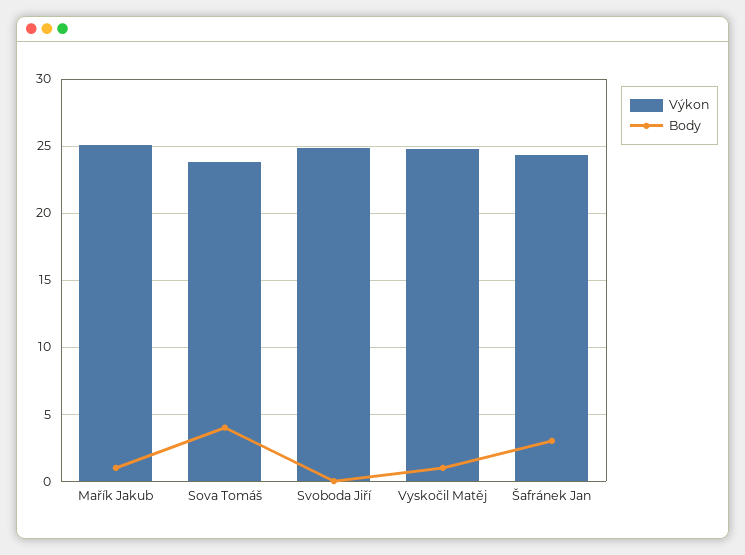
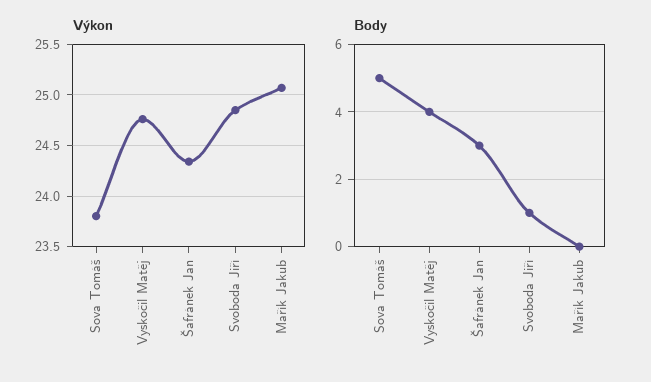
Body, Mařík Jakub: 1 -> 0
Body, Sova Tomáš: 4 -> 5
Body, Svoboda Jiří: 0 -> 1
Body, Vyskočil Matěj: 1 -> 4

